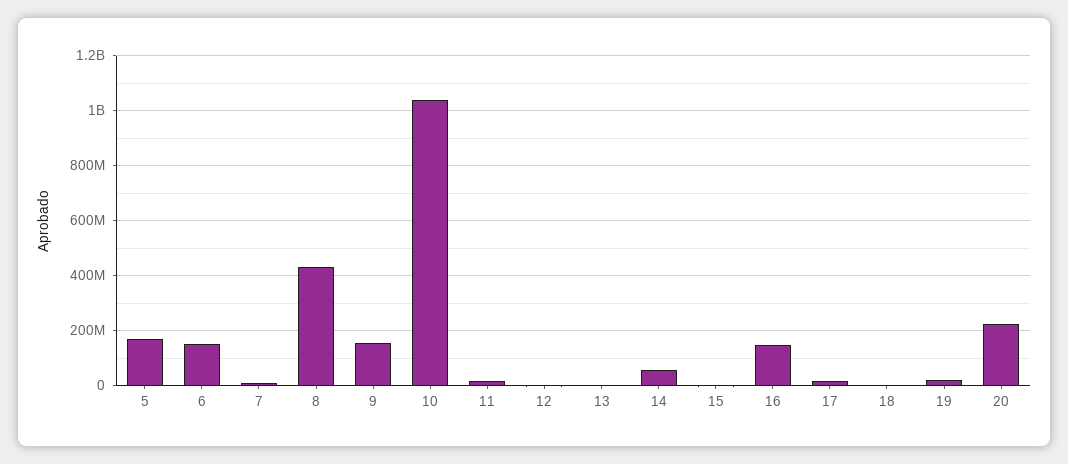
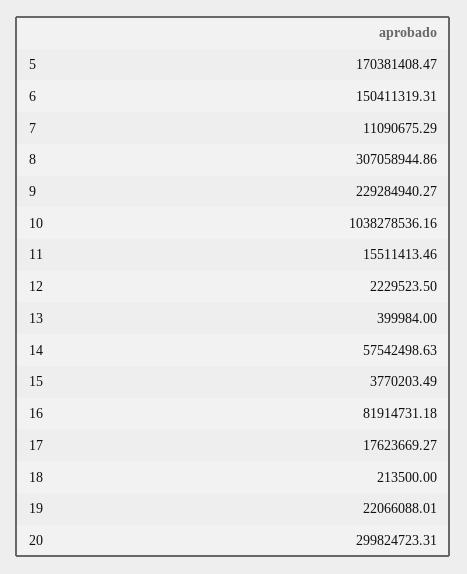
8: 425000000 -> 307058944.86
9: 150000000 -> 229284940.27
16: 150000000 -> 81914731.18
20: 225000000 -> 299824723.31

